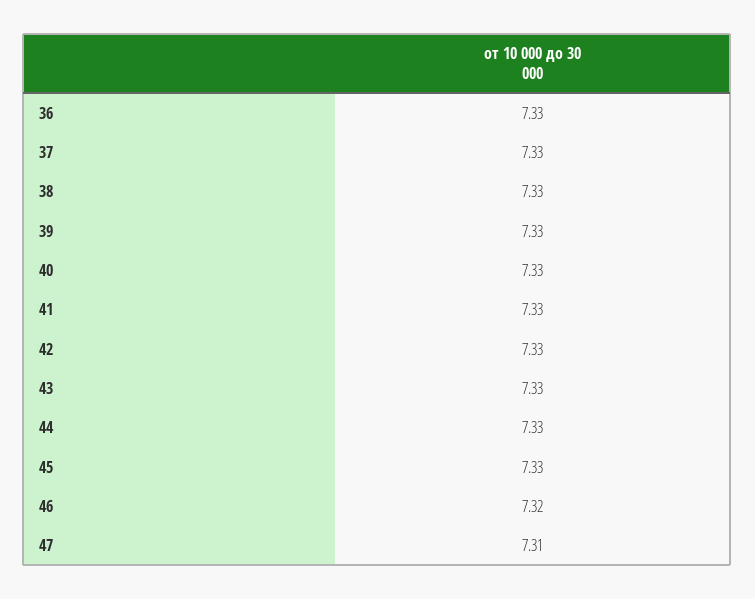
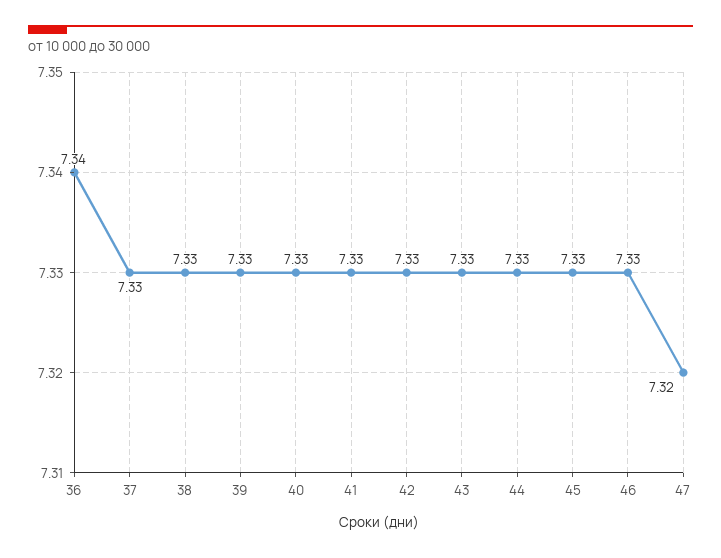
36: 7.33 -> 7.34
46: 7.32 -> 7.33
47: 7.31 -> 7.32

